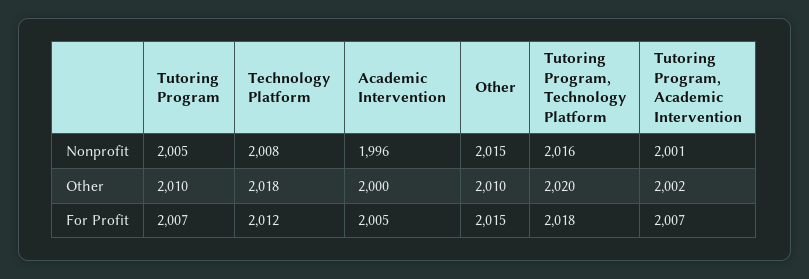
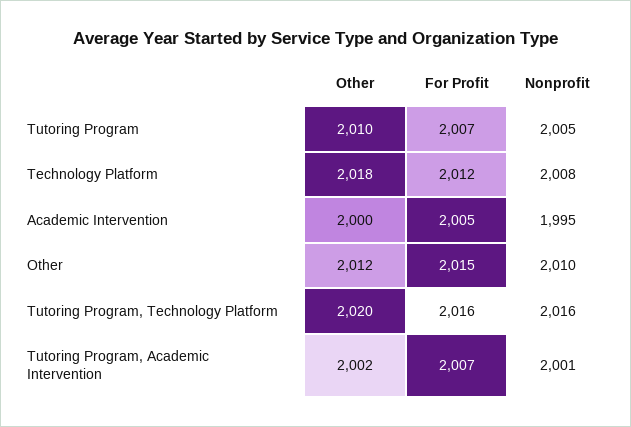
Academic Intervention, Nonprofit: 1996 -> 1995
Other, Nonprofit: 2015 -> 2010
Other, Other: 2010 -> 2012
Tutoring Program, Technology Platform, For Profit: 2018 -> 2016

